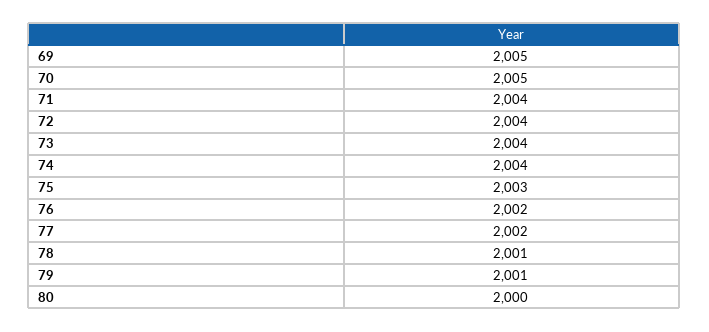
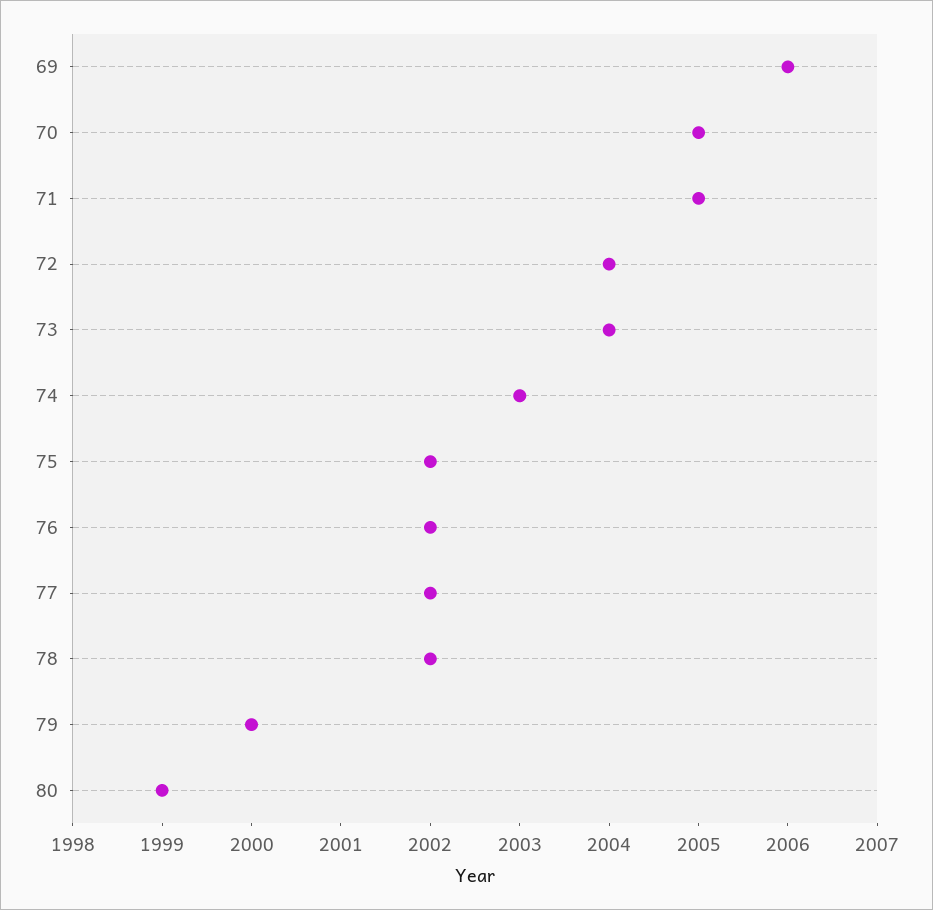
69: 2005 -> 2006
71: 2004 -> 2005
74: 2004 -> 2003
75: 2003 -> 2002
78: 2001 -> 2002
79: 2001 -> 2000
80: 2000 -> 1999

